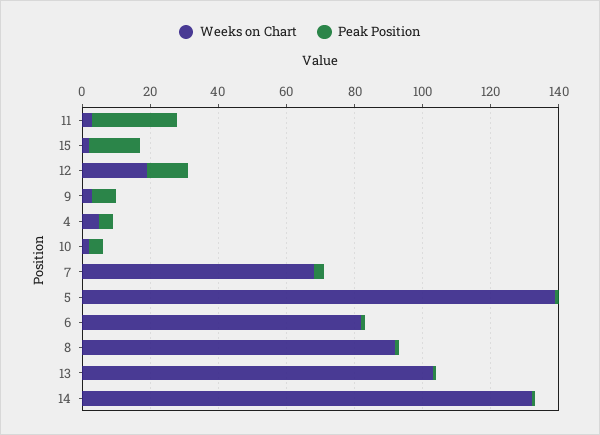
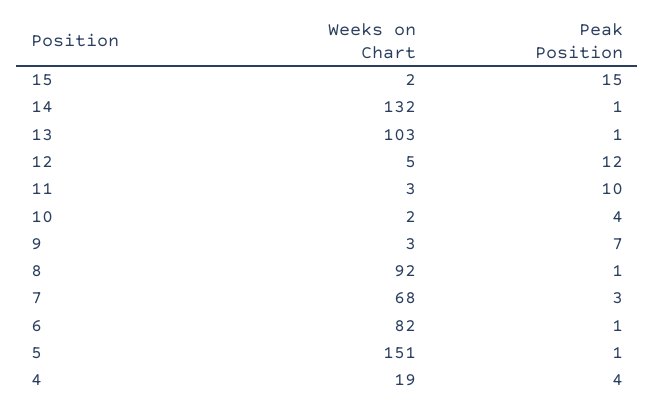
Peak Position, 11: 25 -> 10
Weeks on Chart, 12: 20 -> 5
Weeks on Chart, 4: 5 -> 19
Weeks on Chart, 5: 140 -> 151

